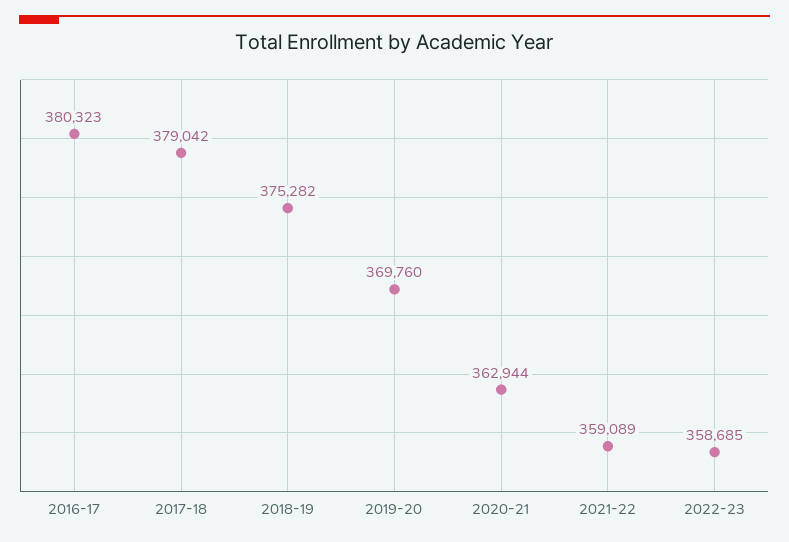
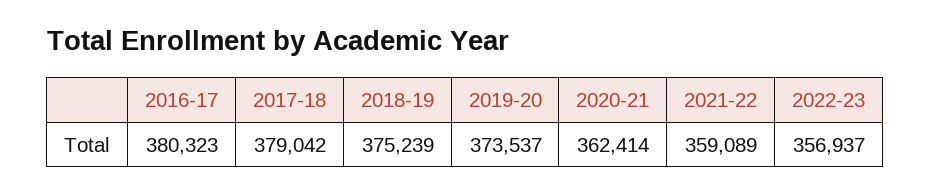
2018-19: 375282 -> 375239
2019-20: 369760 -> 373537
2020-21: 362944 -> 362414
2022-23: 358685 -> 356937

